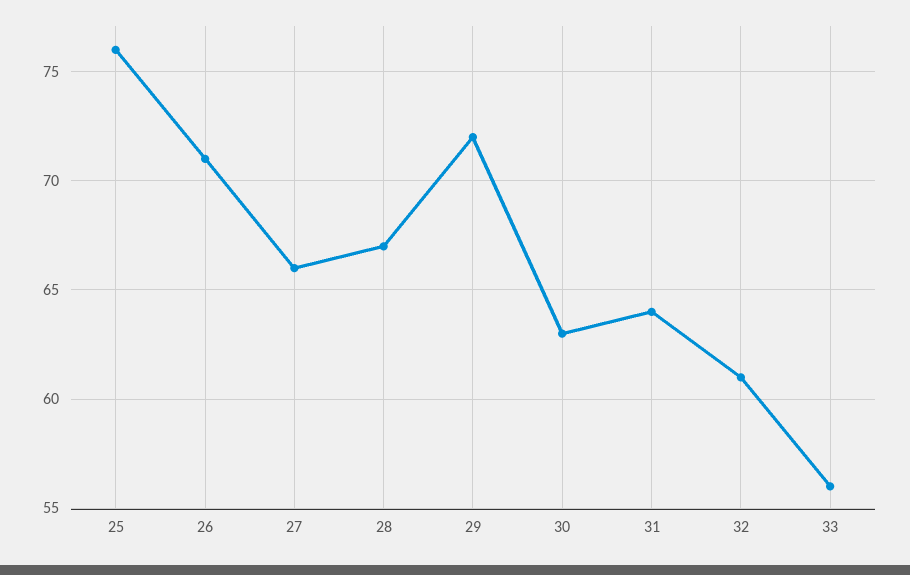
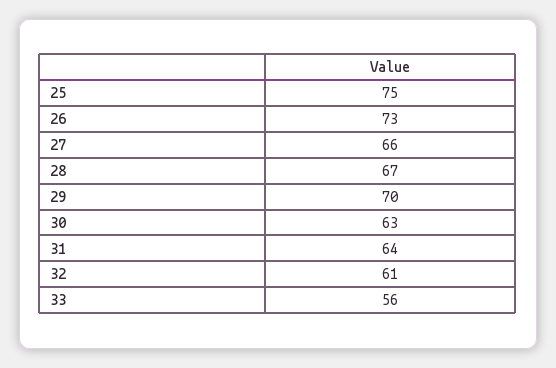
25: 76 -> 75
26: 71 -> 73
29: 72 -> 70

